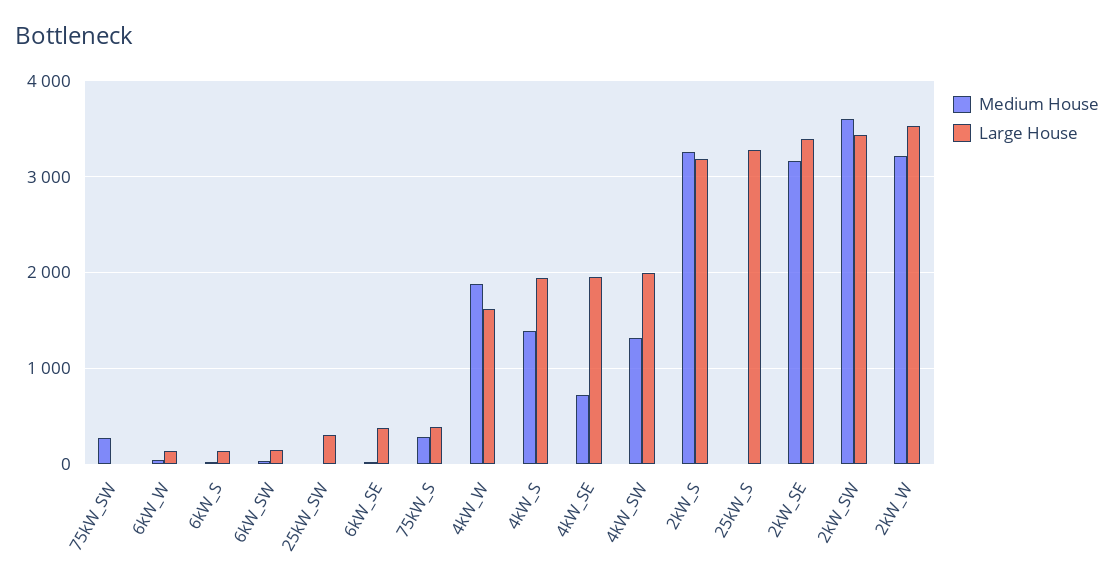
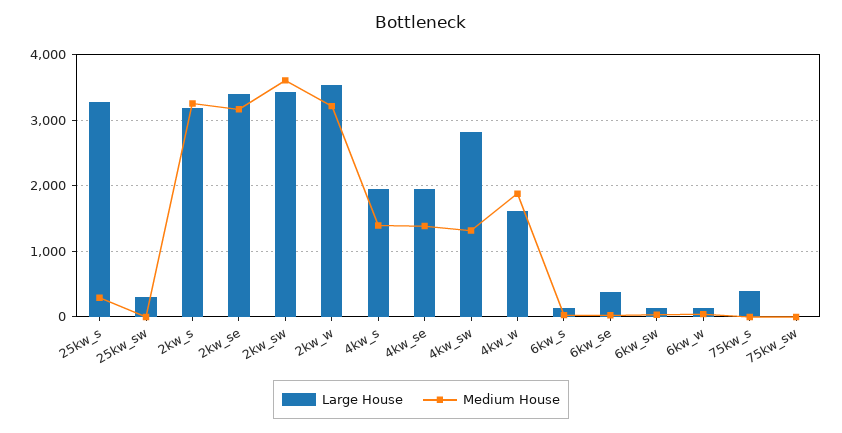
Medium House, 75kW_SW: 300 -> 0
Medium House, 75kW_S: 300 -> 0
Medium House, 4kW_SE: 700 -> 1400
Large House, 4kW_SW: 2000 -> 2800
Medium House, 25kW_S: 0 -> 300

